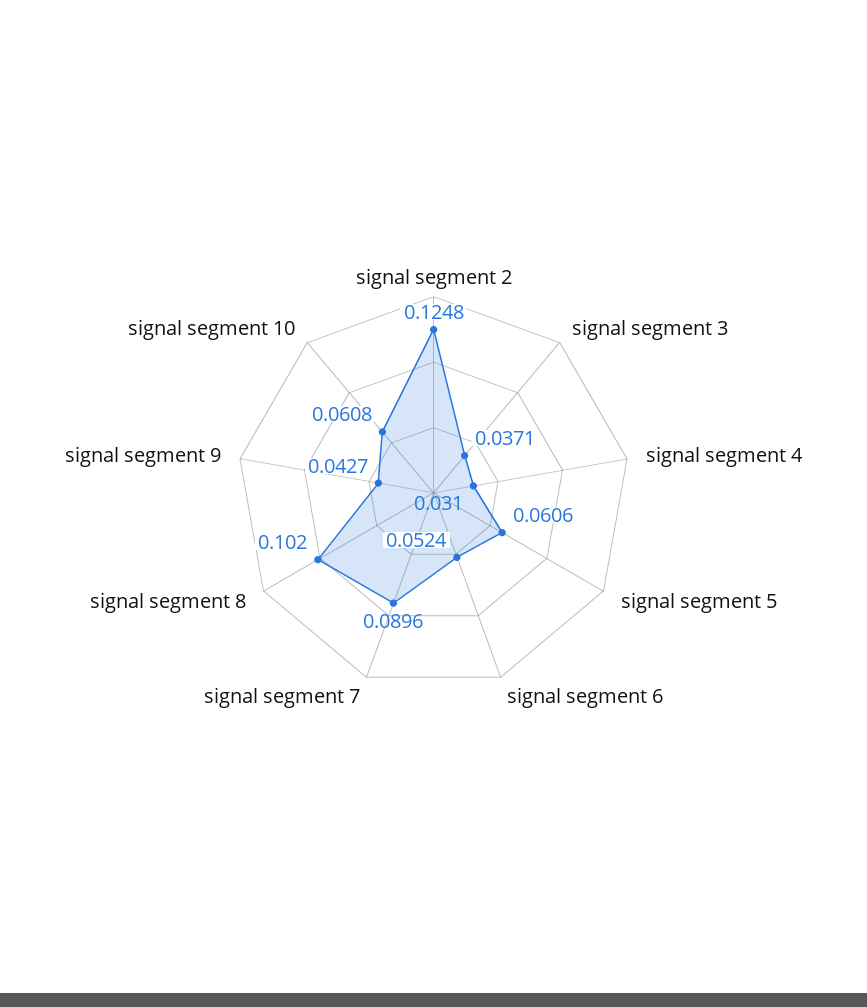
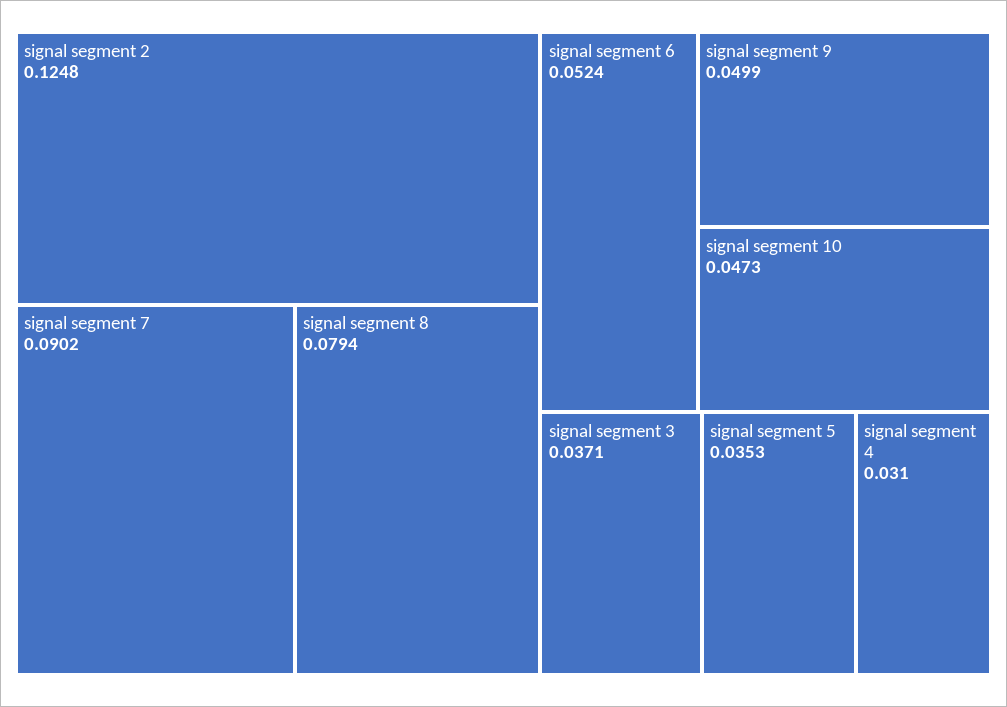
signal segment 5: 0.0606 -> 0.0353
signal segment 7: 0.0896 -> 0.0902
signal segment 8: 0.102 -> 0.0794
signal segment 9: 0.0427 -> 0.0499
signal segment 10: 0.0608 -> 0.0473

